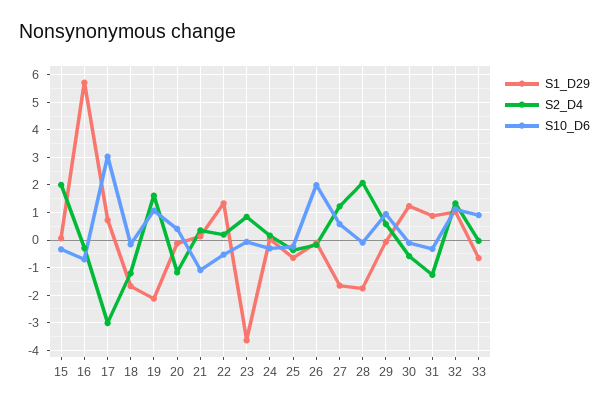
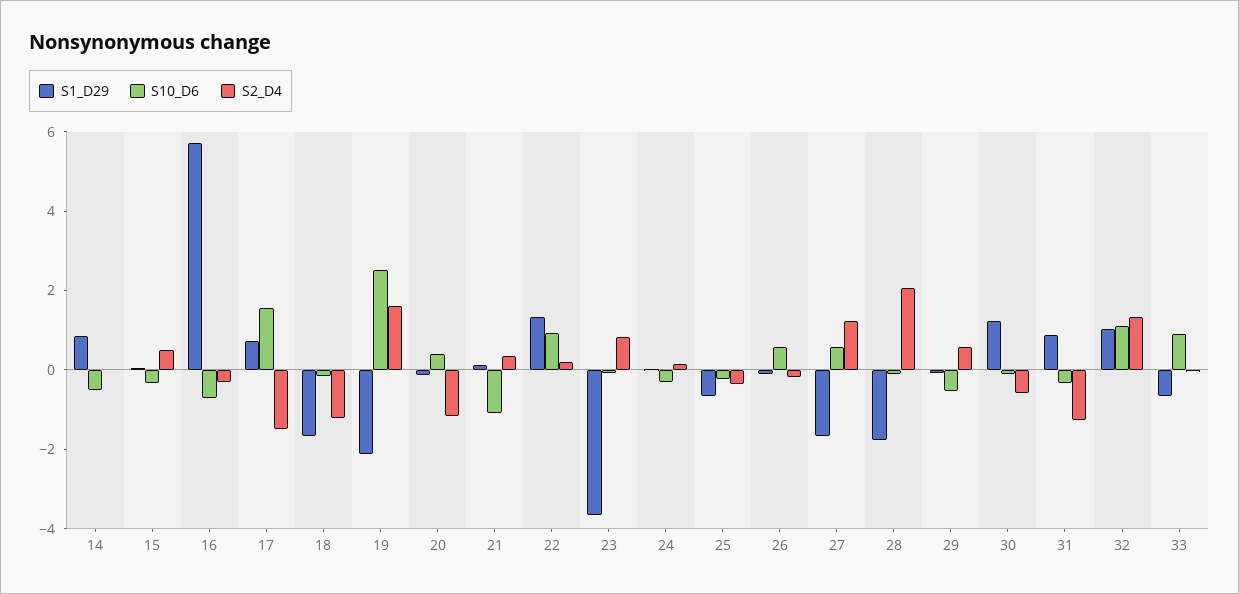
S2_D4, 15: 2 -> 0.5
S2_D4, 17: -3 -> -1.5
S10_D6, 17: 3 -> 1.5
S10_D6, 19: 1 -> 2.5
S10_D6, 22: -0.5 -> 1
S10_D6, 26: 2 -> 0.5
S10_D6, 29: 1 -> -0.5
S1_D29, 14: none -> 1
S10_D6, 14: none -> -0.5
S2_D4, 14: none -> 0

